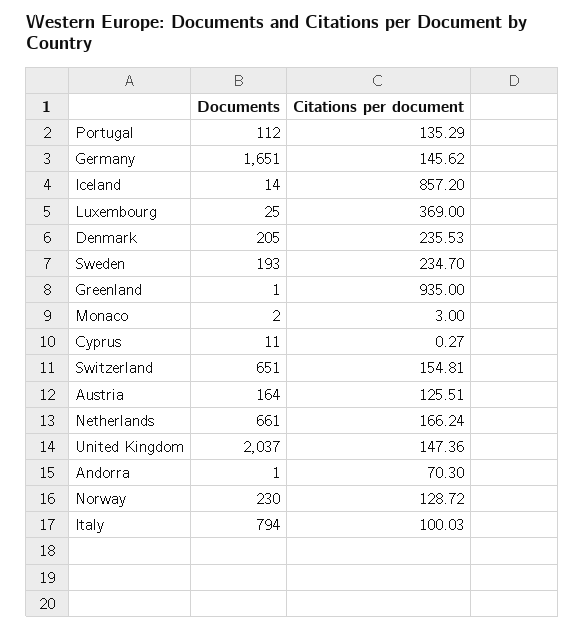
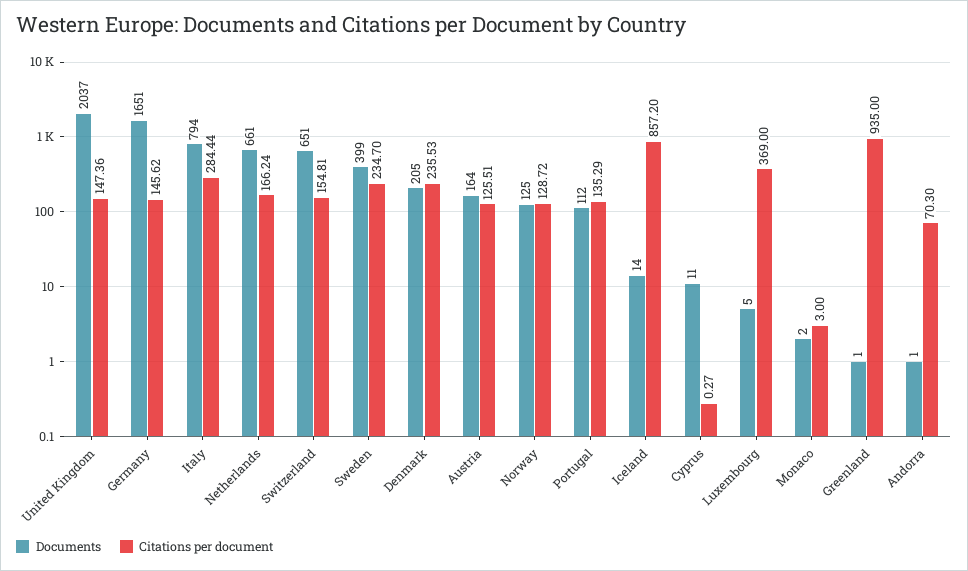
Documents, Luxembourg: 25 -> 5
Documents, Sweden: 193 -> 399
Documents, Norway: 230 -> 125
Citations per document, Italy: 100.03 -> 284.44

